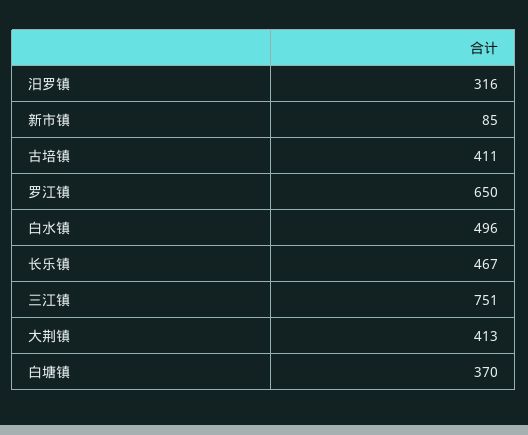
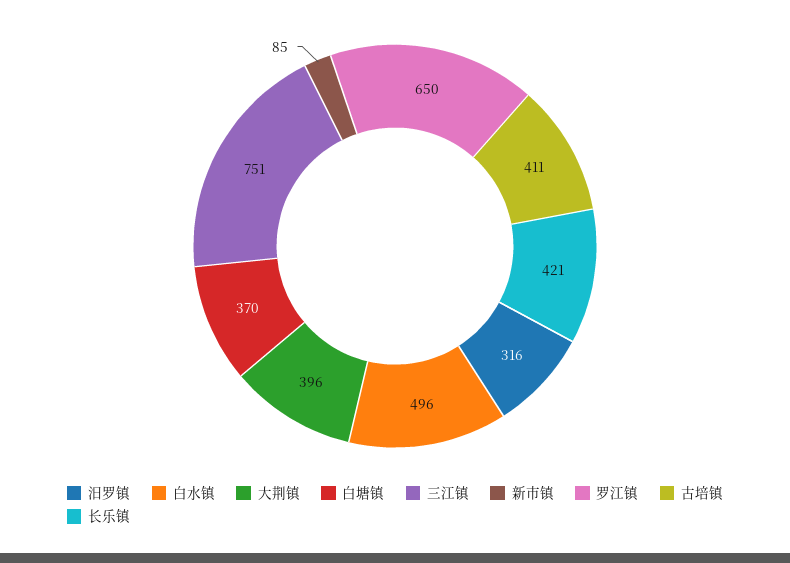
长乐镇: 467 -> 421
大荆镇: 413 -> 396

